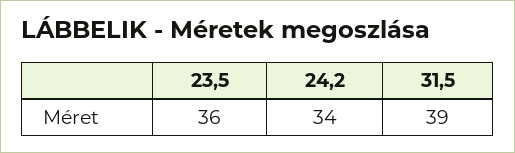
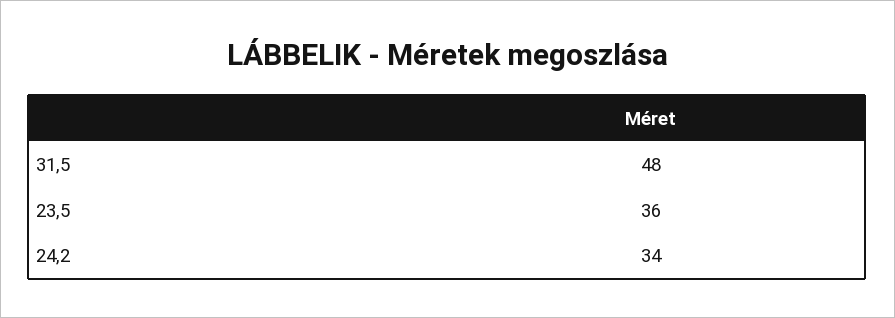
31,5: 39 -> 48

